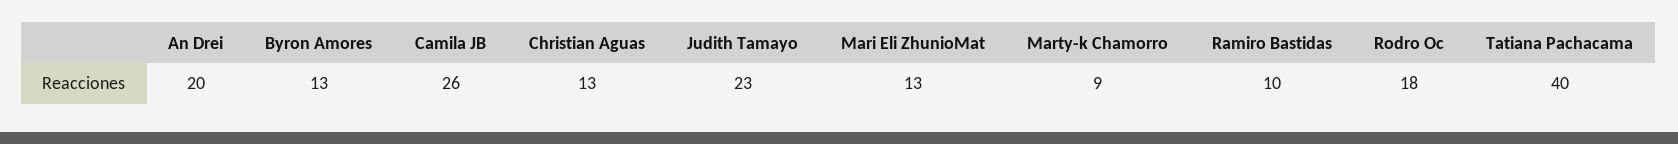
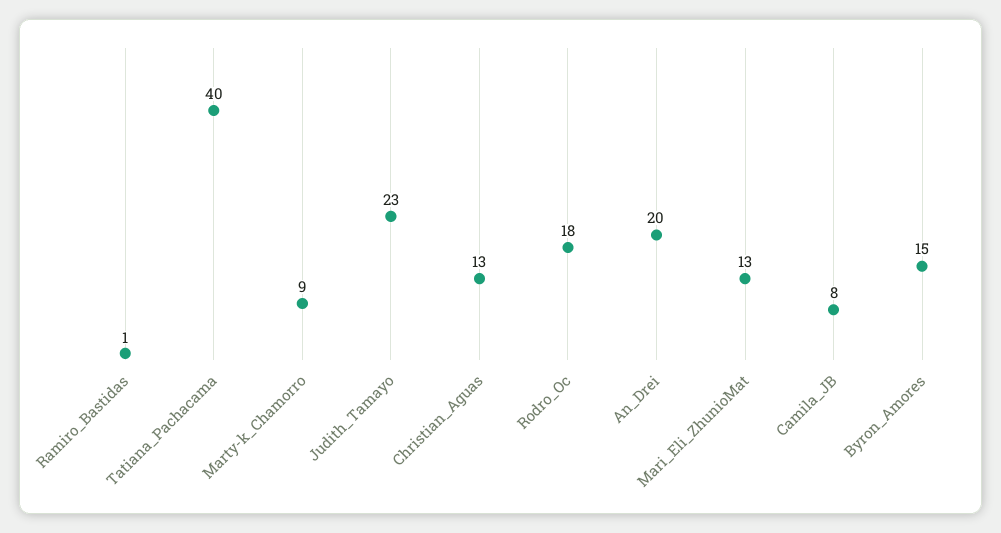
Byron Amores: 13 -> 15
Camila JB: 26 -> 8
Ramiro Bastidas: 10 -> 1

